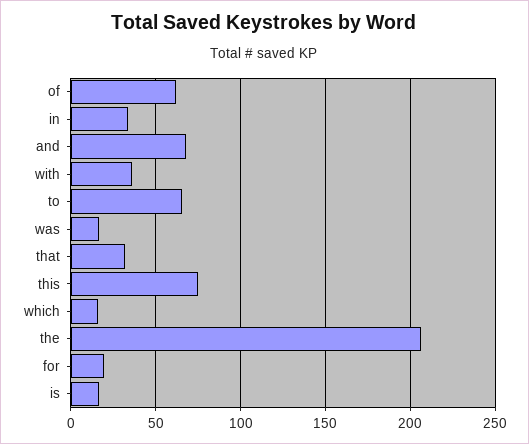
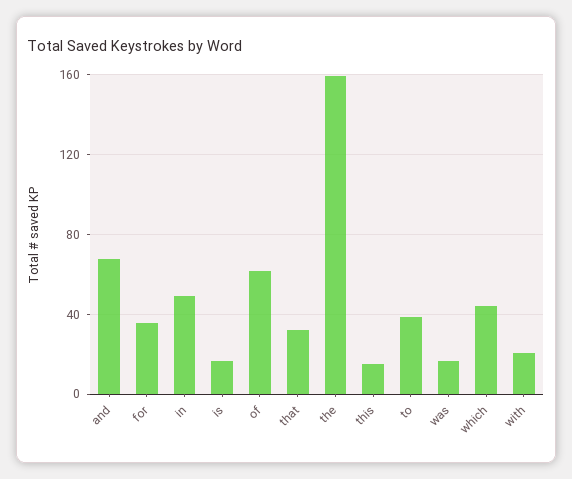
in: 35 -> 50
with: 35 -> 20
to: 65 -> 40
this: 75 -> 15
which: 15 -> 45
the: 205 -> 160
for: 20 -> 35

